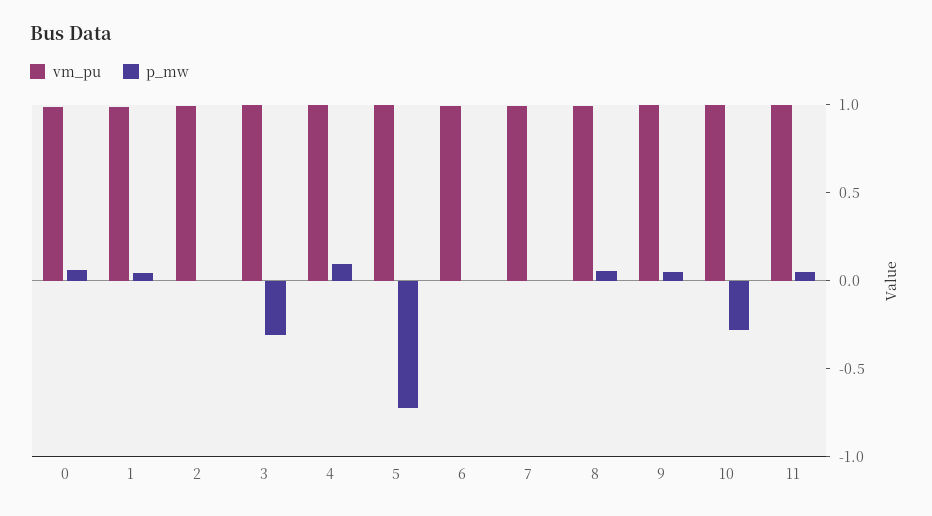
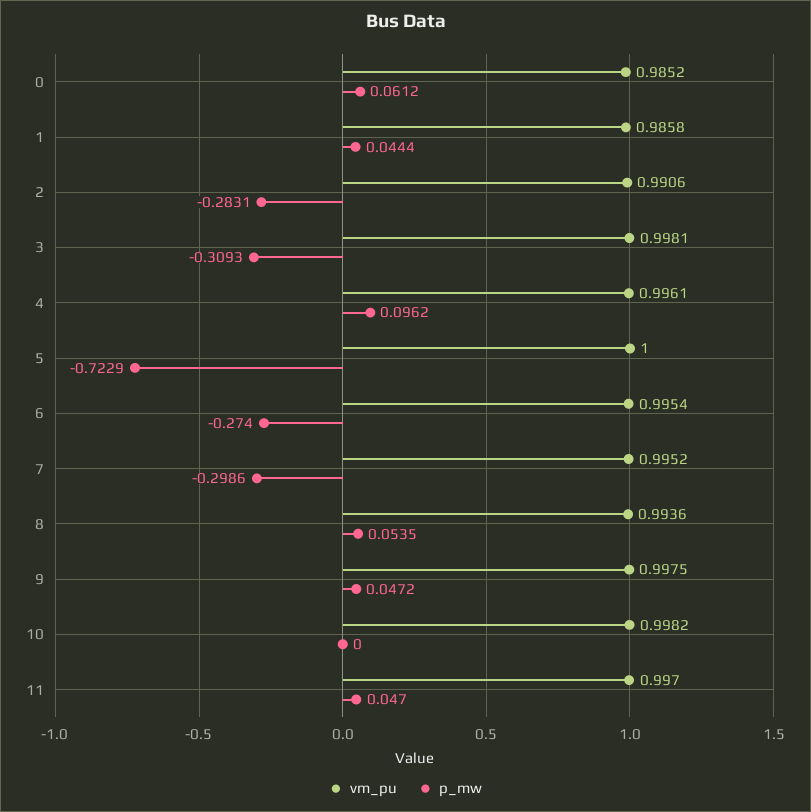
p_mw, 2: 0 -> -0.2831
p_mw, 6: 0 -> -0.274
p_mw, 7: 0 -> -0.2986
p_mw, 10: -0.3 -> 0

